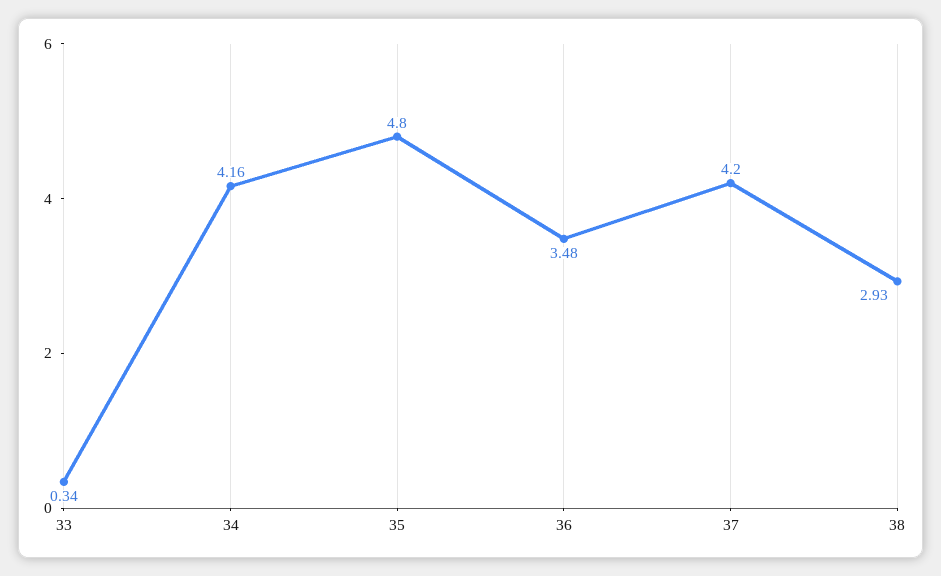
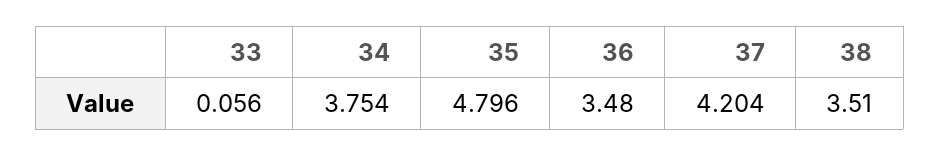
33: 0.34 -> 0.056
34: 4.16 -> 3.754
38: 2.93 -> 3.51

